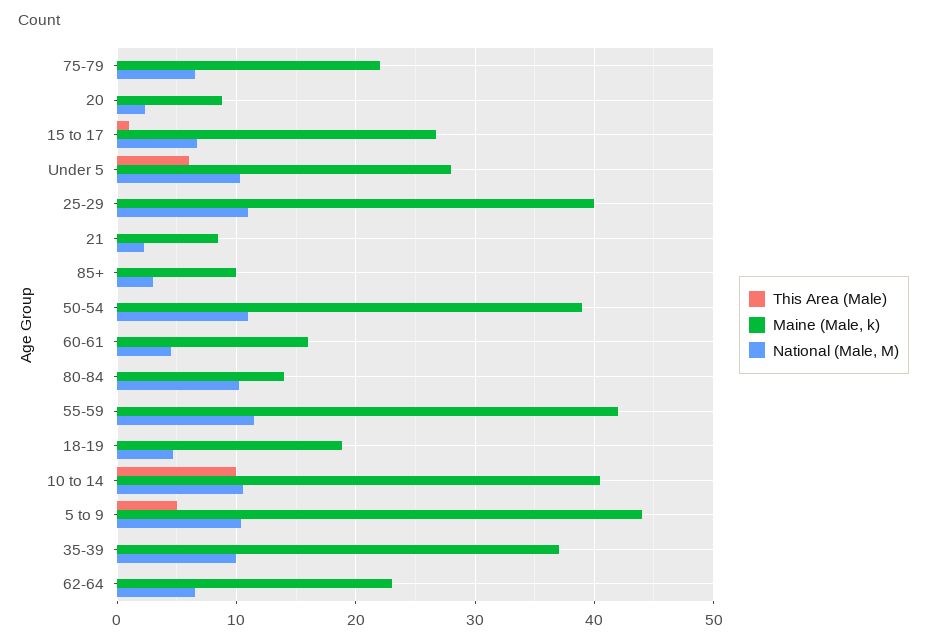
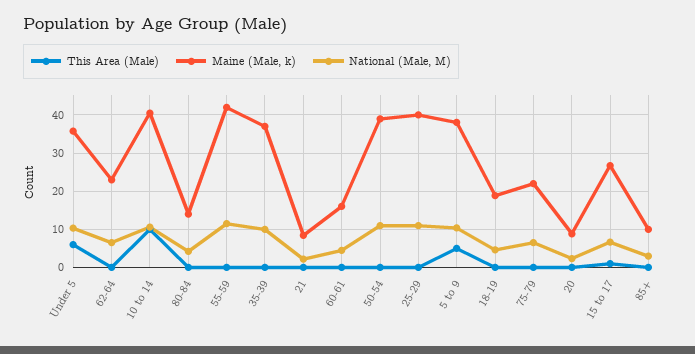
Maine (Male, k), Under 5: 28 -> 36
National (Male, M), 80-84: 10 -> 4
Maine (Male, k), 5 to 9: 44 -> 38

